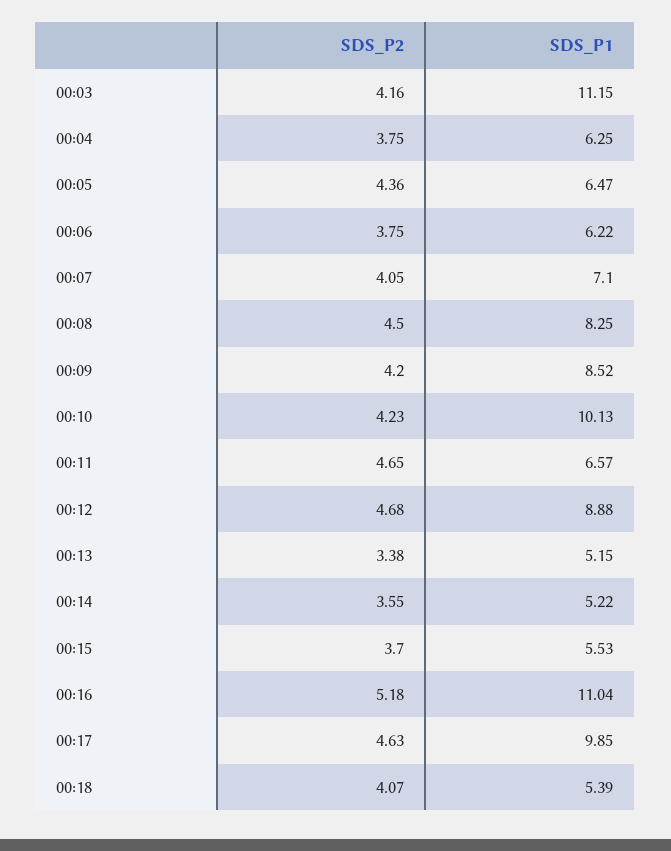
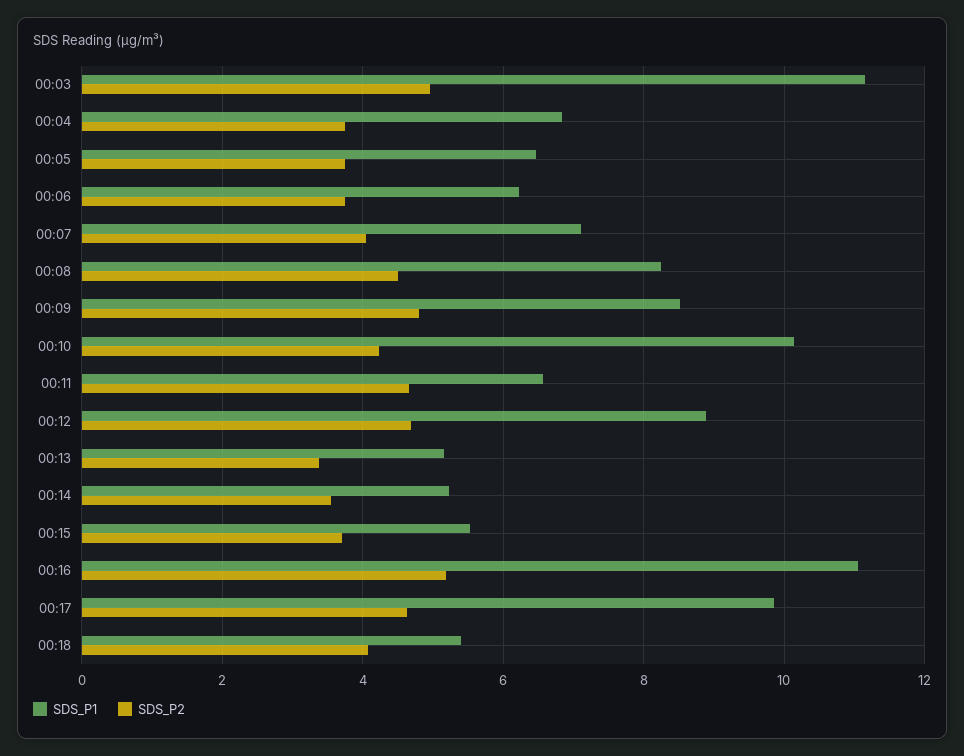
SDS_P2, 00:03: 4.16 -> 5
SDS_P1, 00:04: 6.25 -> 6.8
SDS_P2, 00:05: 4.36 -> 3.8
SDS_P2, 00:09: 4.2 -> 4.8

